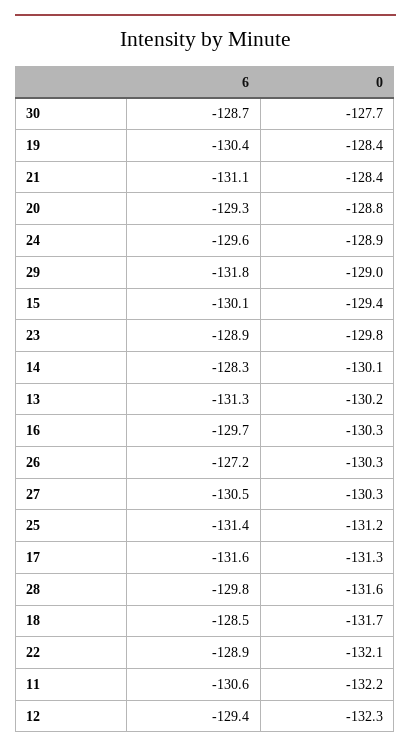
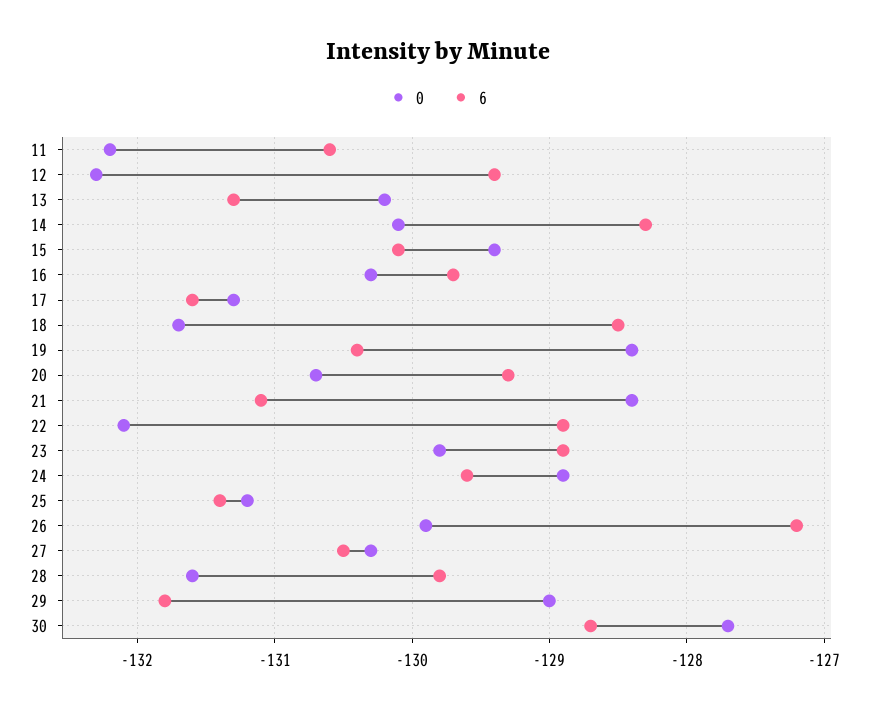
0, 20: -128.8 -> -130.7
0, 26: -130.3 -> -129.9

